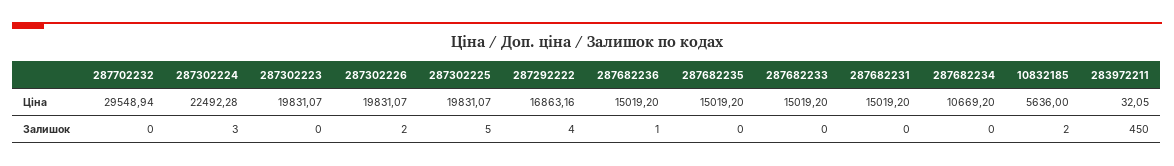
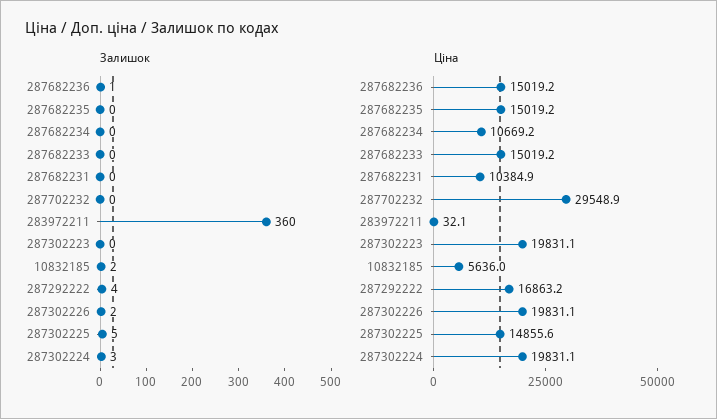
Ціна, 287302224: 22492.28 -> 19831.1
Ціна, 287302225: 19831.07 -> 14855.6
Ціна, 287682231: 15019.2 -> 10384.9
Залишок, 283972211: 450 -> 360

